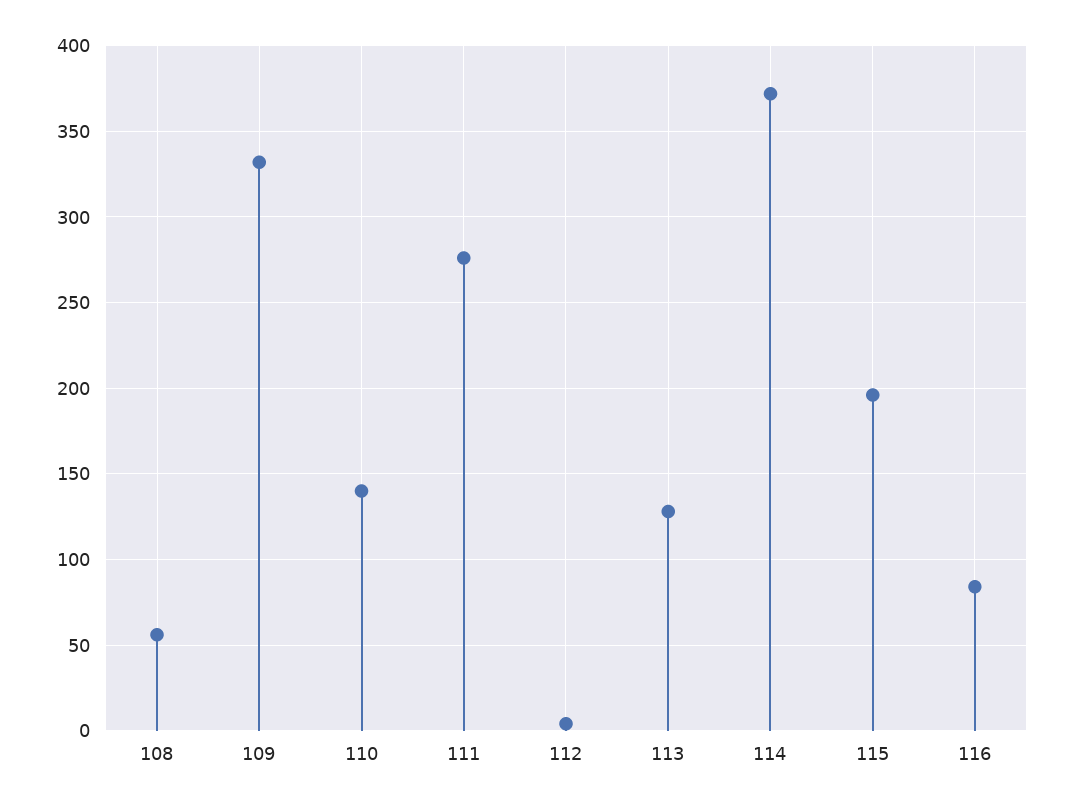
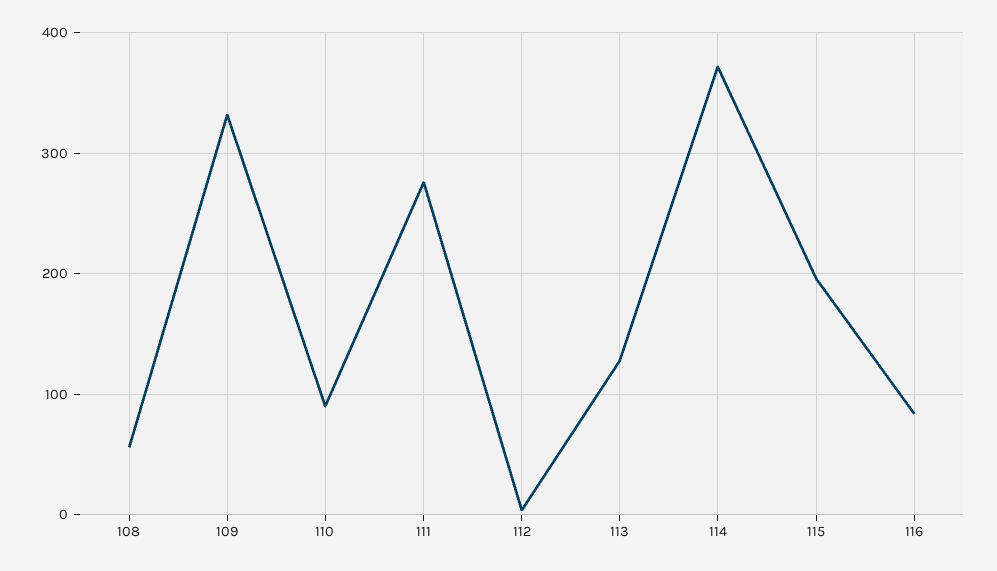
110: 140 -> 90

